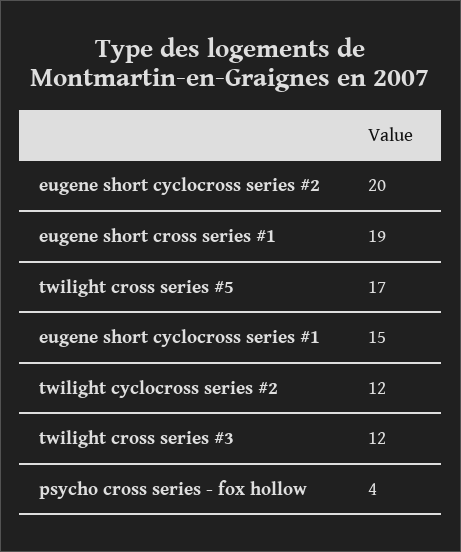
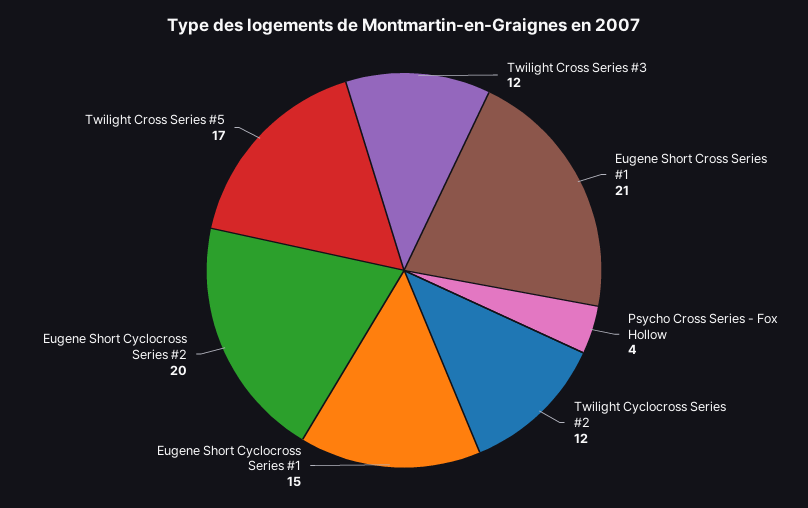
eugene short cross series #1: 19 -> 21

